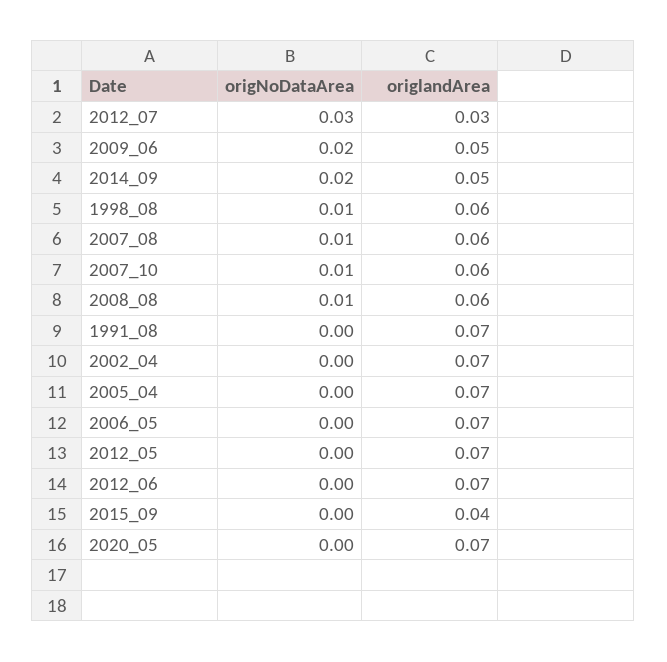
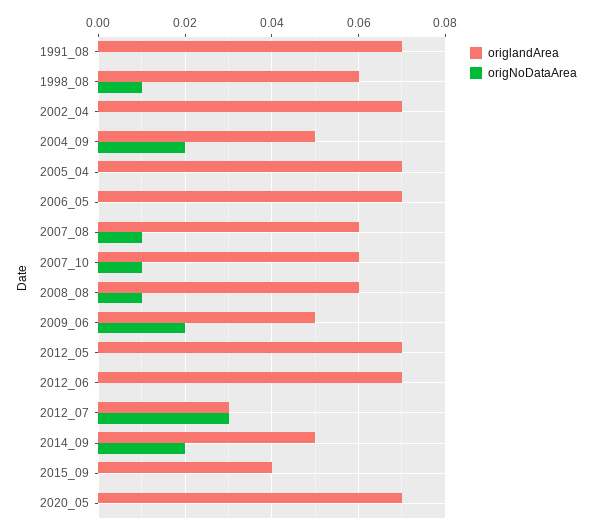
origlandArea, 2004_09: none -> 0.05
origNoDataArea, 2004_09: none -> 0.02

